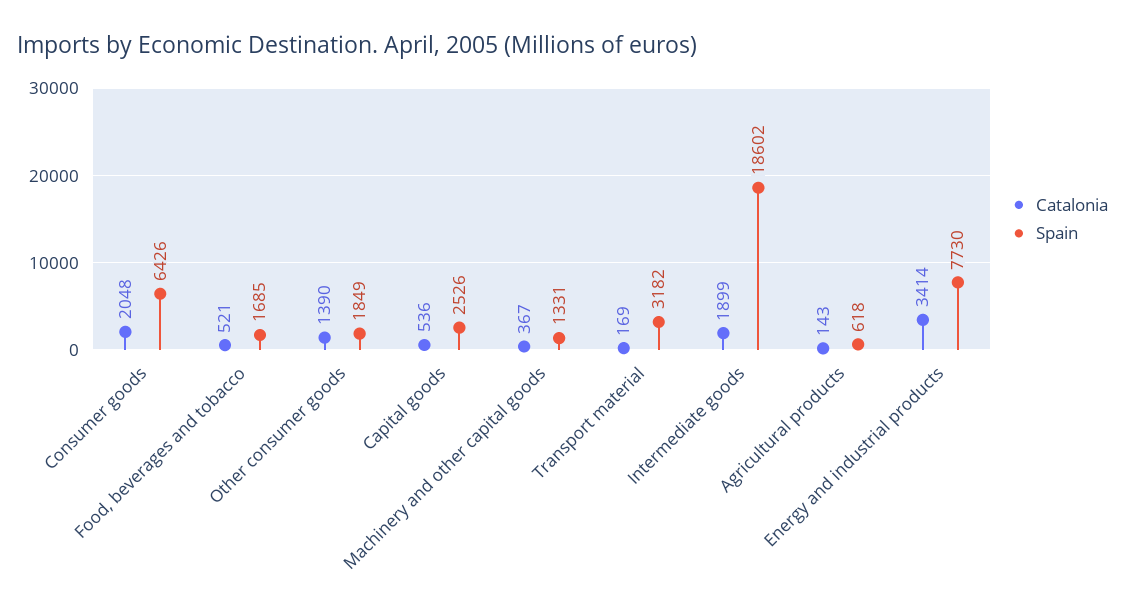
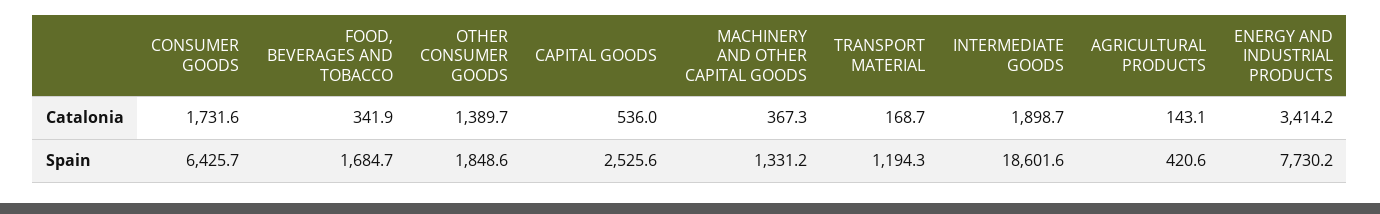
Catalonia, Consumer goods: 2048 -> 1731.6
Catalonia, Food, beverages and tobacco: 521 -> 341.9
Spain, Transport material: 3182 -> 1194.3
Spain, Agricultural products: 618 -> 420.6

